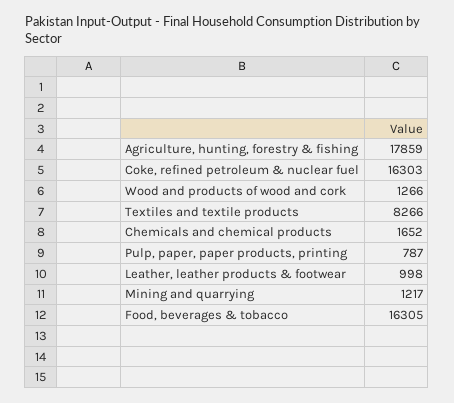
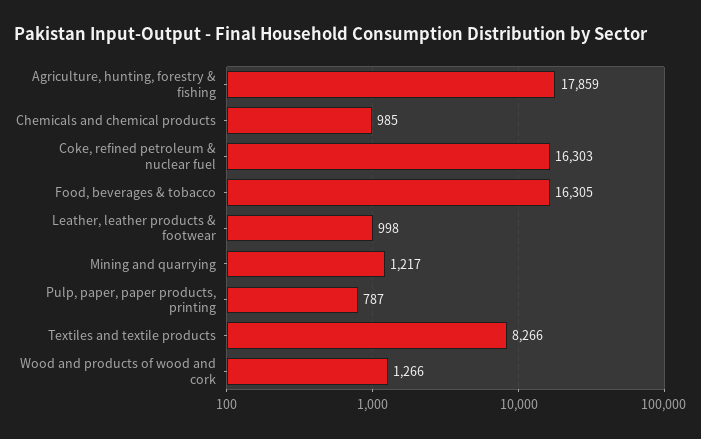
Chemicals and chemical products: 1652 -> 985

